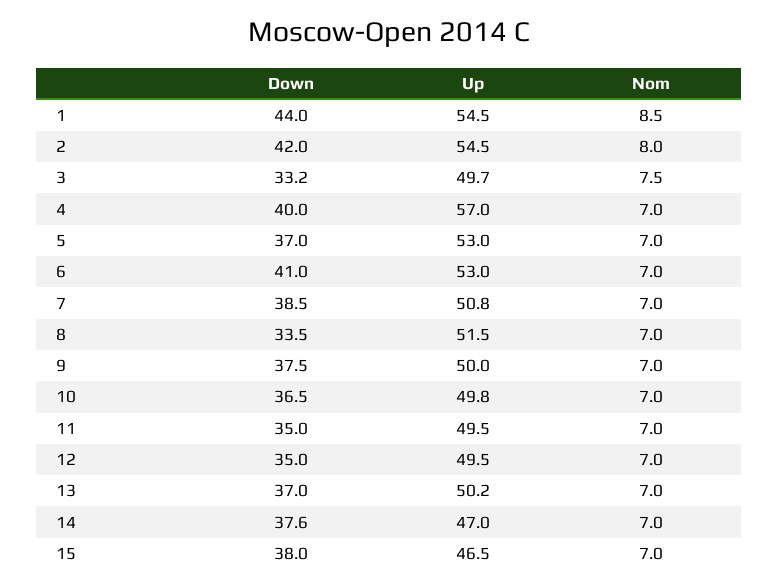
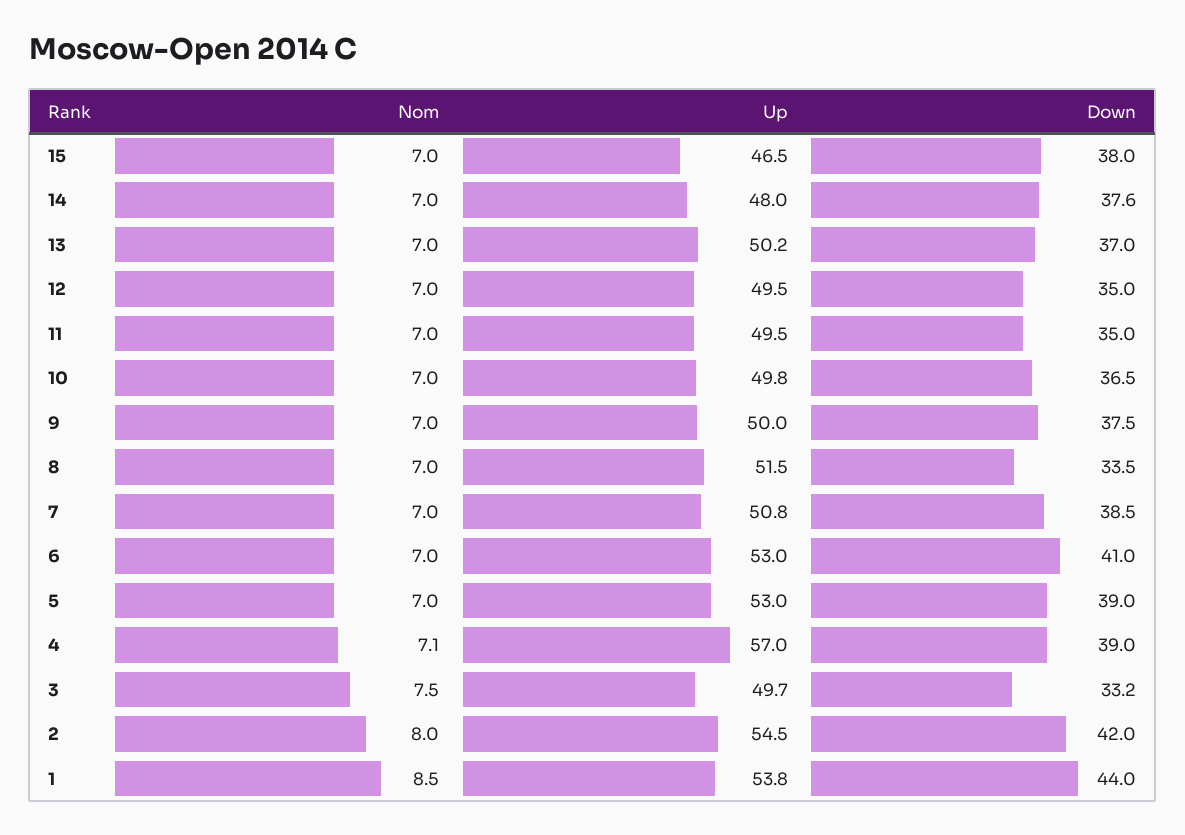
Up, 1: 54.5 -> 53.8
Down, 4: 40 -> 39
Nom, 4: 7 -> 7.1
Down, 5: 37 -> 39
Up, 14: 47 -> 48

